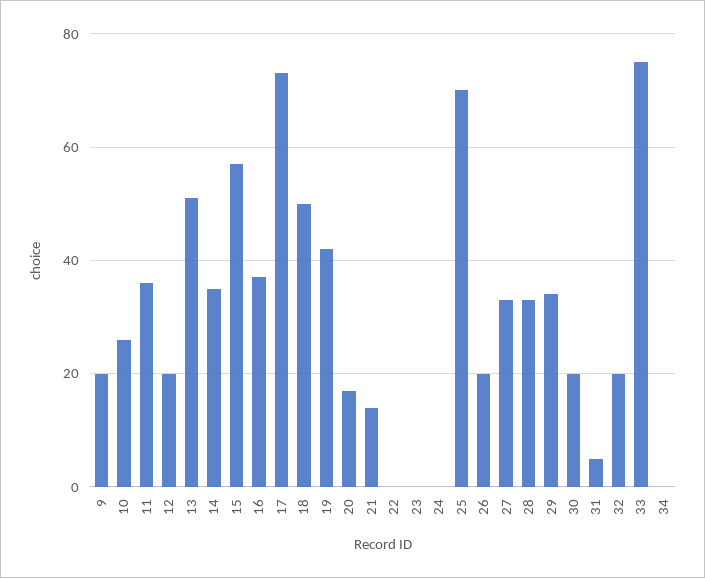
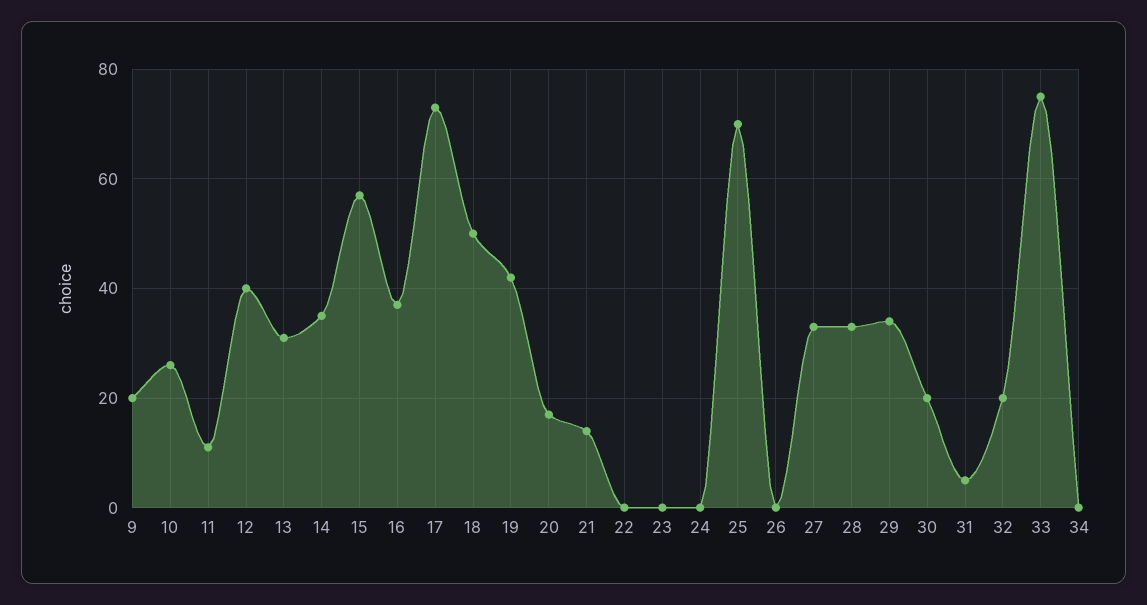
11: 35 -> 10
12: 20 -> 40
13: 50 -> 30
26: 20 -> 0

